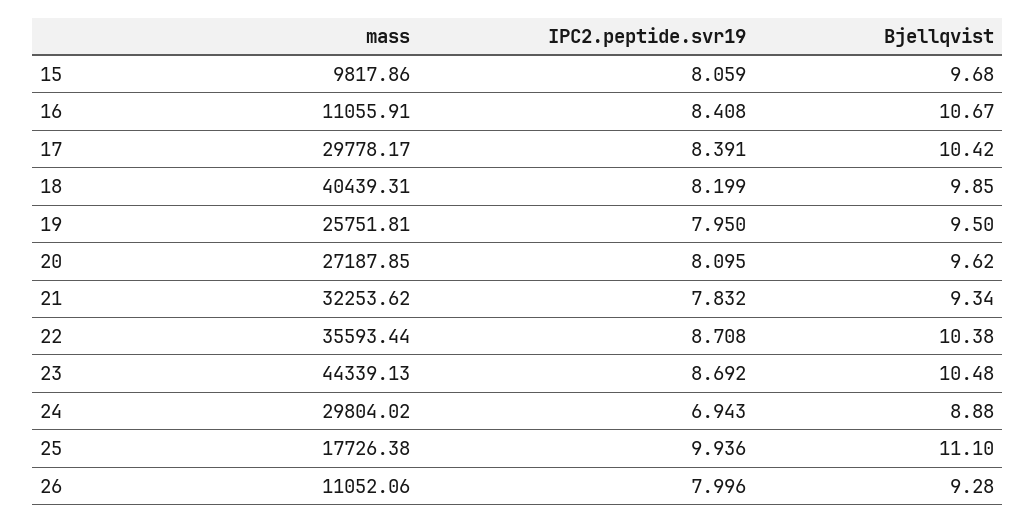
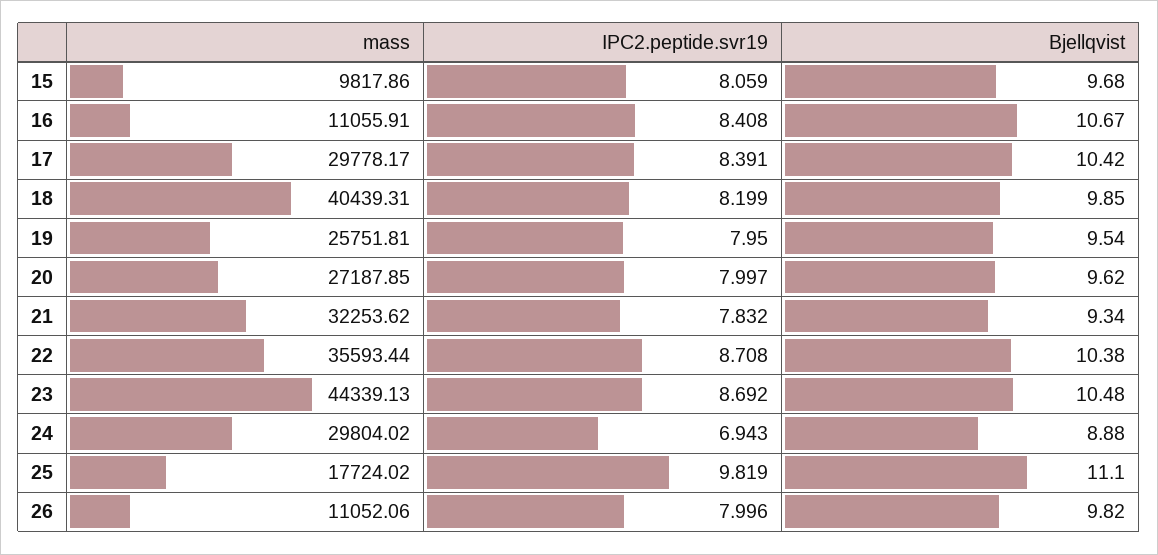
Bjellqvist, 19: 9.5 -> 9.54
IPC2.peptide.svr19, 20: 8.095 -> 7.997
mass, 25: 17726.38 -> 17724.02
IPC2.peptide.svr19, 25: 9.936 -> 9.819
Bjellqvist, 26: 9.28 -> 9.82

